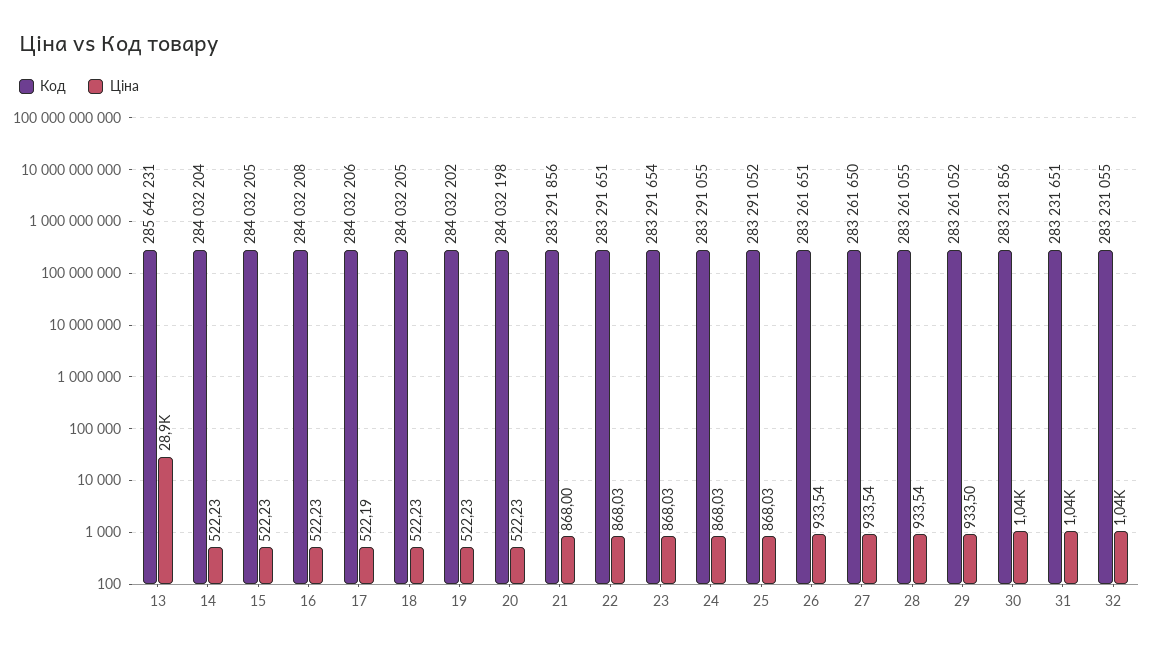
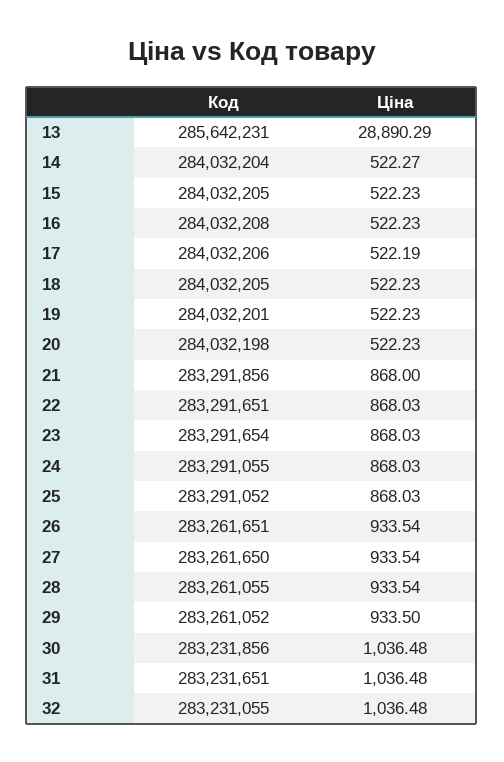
Ціна, 14: 522.23 -> 522.27
Код, 19: 284032202 -> 284032201

